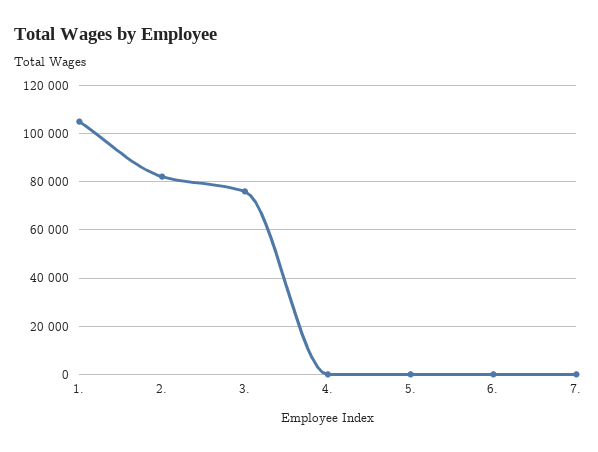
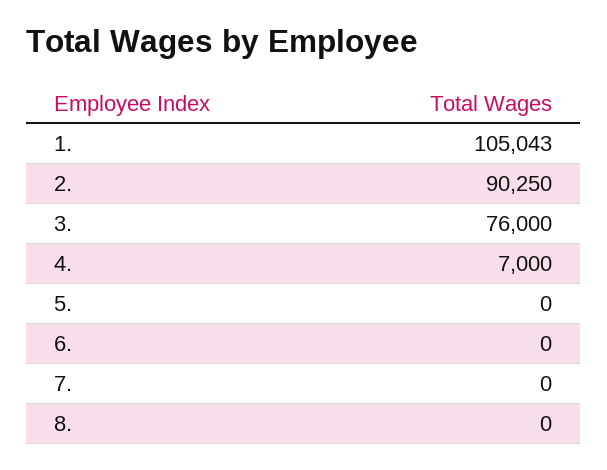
2.: 82500 -> 90250
4.: 0 -> 7000
8.: none -> 0

